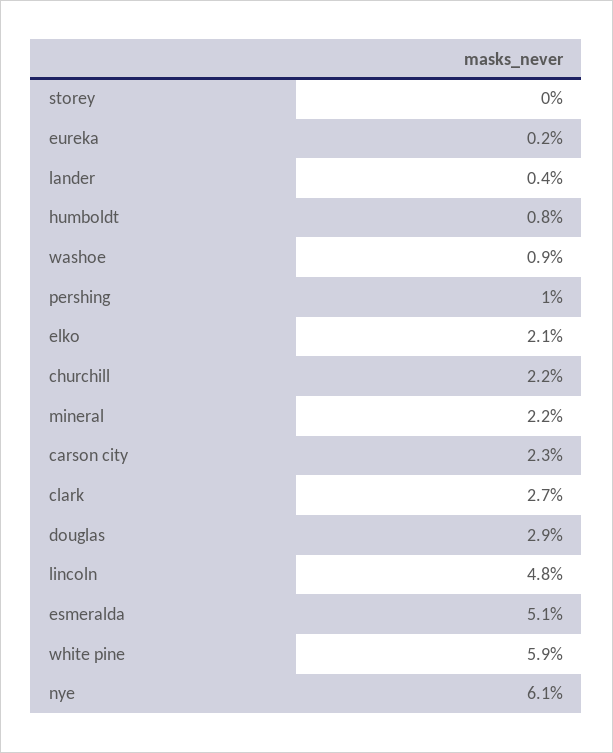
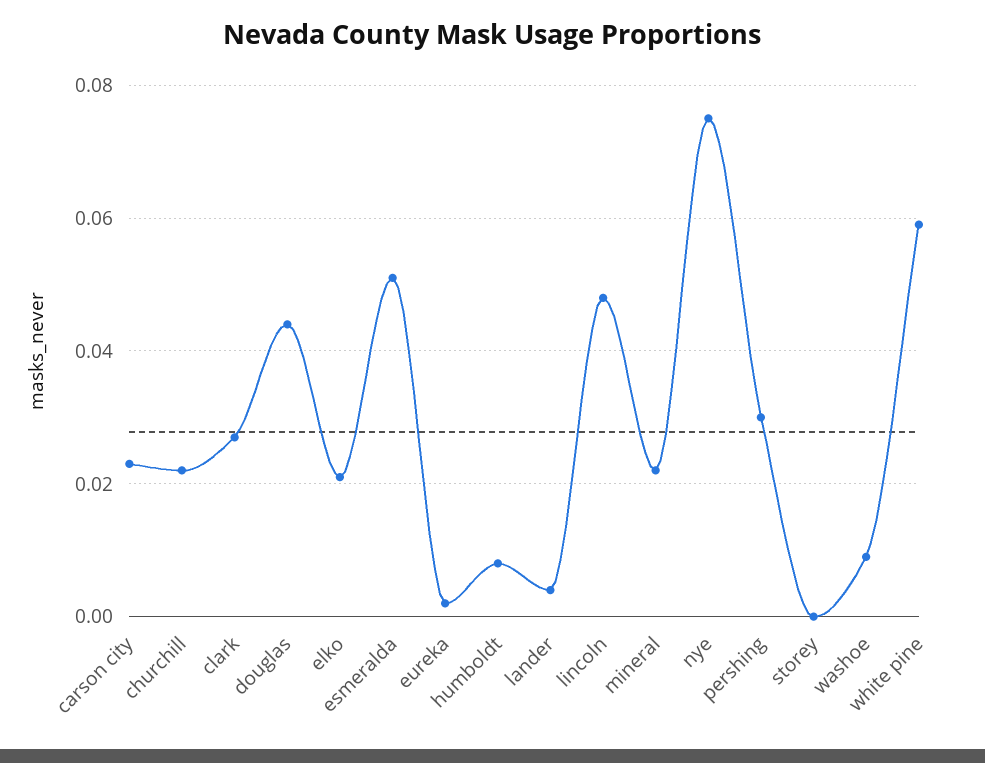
pershing: 0.01 -> 0.03
douglas: 0.029 -> 0.045
nye: 0.061 -> 0.075

